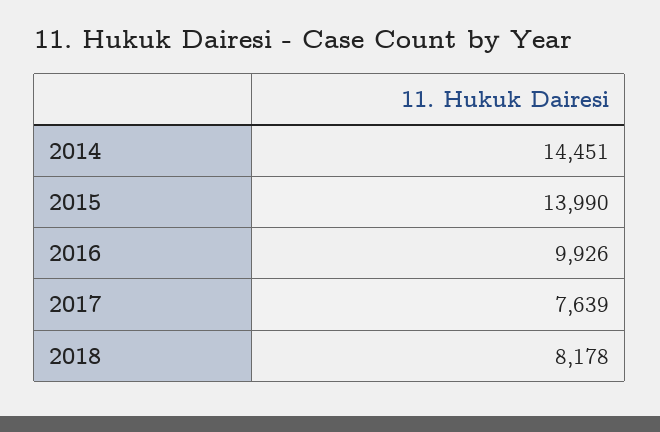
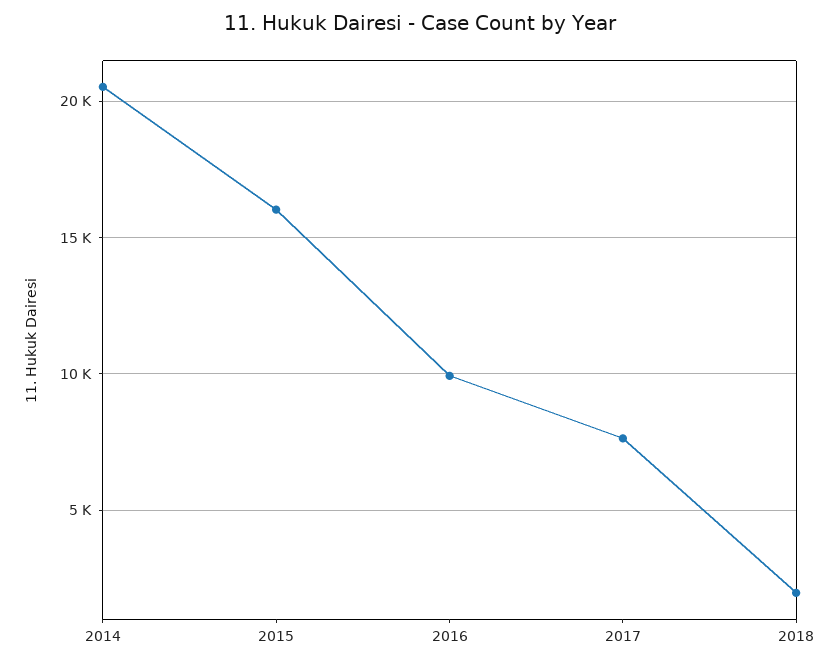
2014: 14451 -> 20500
2015: 13990 -> 16000
2018: 8178 -> 2000

